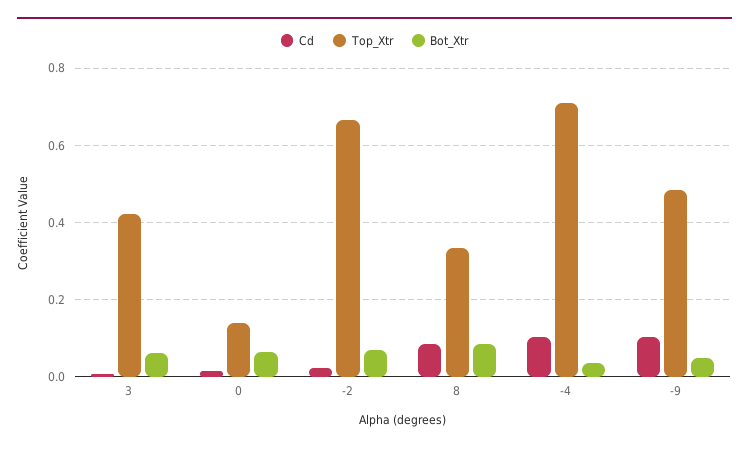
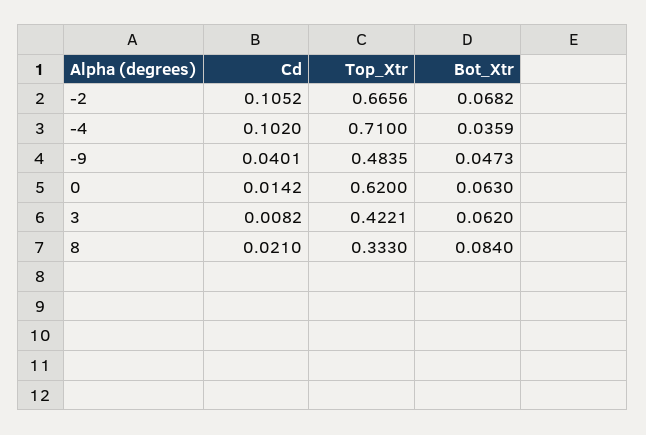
Top_Xtr, 0: 0.14 -> 0.62
Cd, -2: 0.02 -> 0.1052
Cd, 8: 0.08 -> 0.021
Cd, -9: 0.1 -> 0.0401

